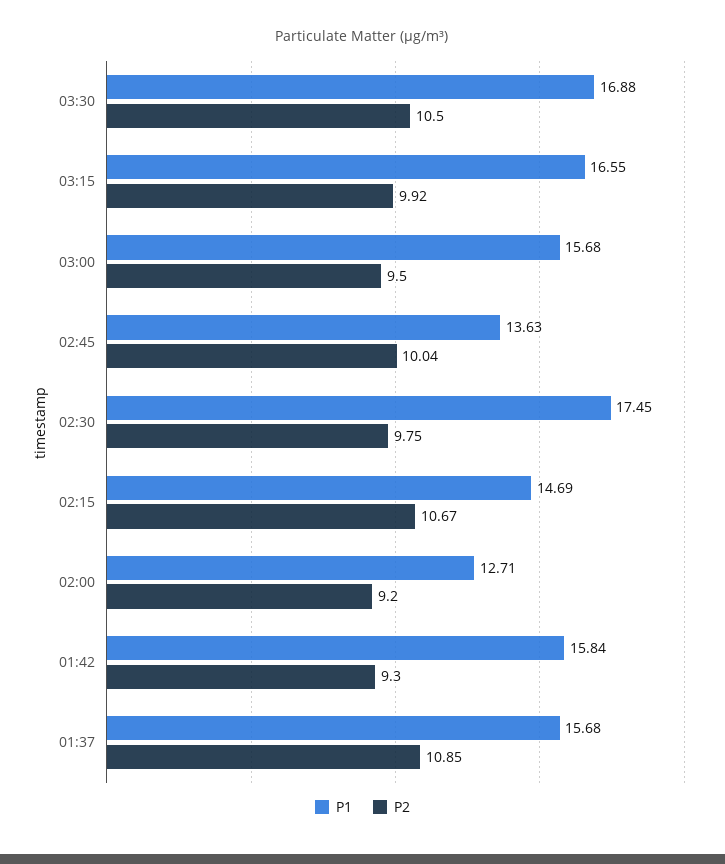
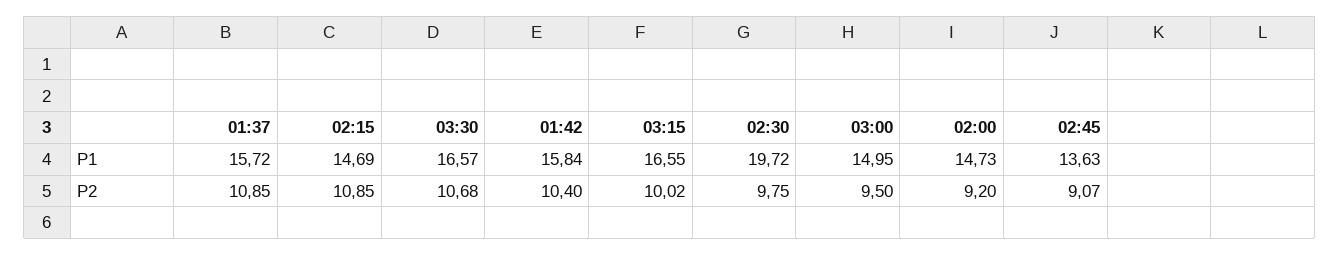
P1, 03:30: 16.88 -> 16.57
P2, 03:30: 10.5 -> 10.68
P2, 03:15: 9.92 -> 10.02
P1, 03:00: 15.68 -> 14.95
P2, 02:45: 10.04 -> 9.07
P1, 02:30: 17.45 -> 19.72
P2, 02:15: 10.67 -> 10.85
P1, 02:00: 12.71 -> 14.73
P2, 01:42: 9.3 -> 10.4
P1, 01:37: 15.68 -> 15.72

